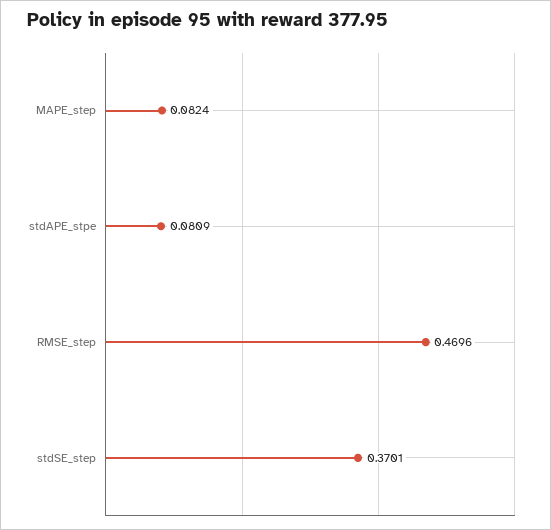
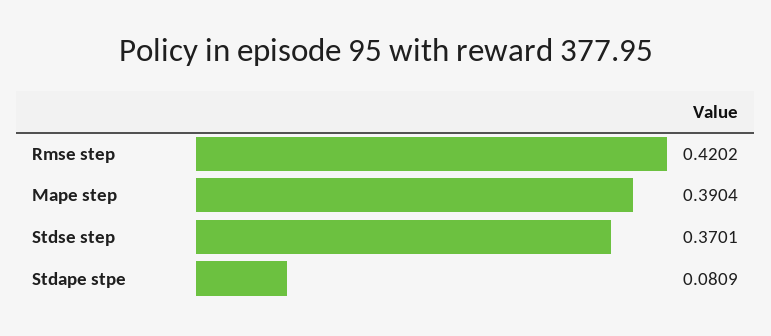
MAPE_step: 0.0824 -> 0.3904
RMSE_step: 0.4696 -> 0.4202

